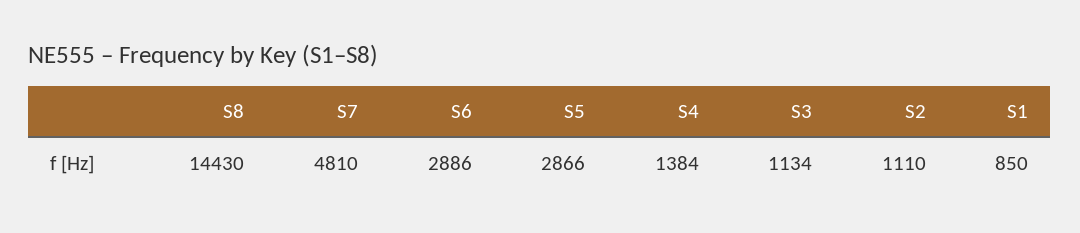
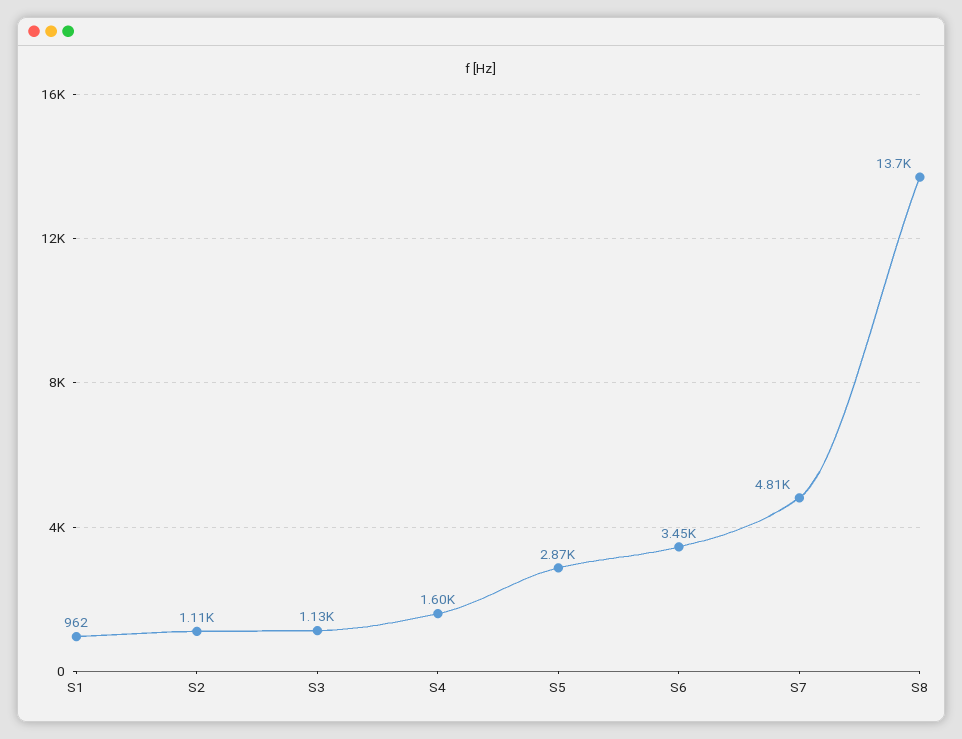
S8: 14430 -> 13700
S6: 2886 -> 3450
S4: 1384 -> 1600
S1: 850 -> 962

